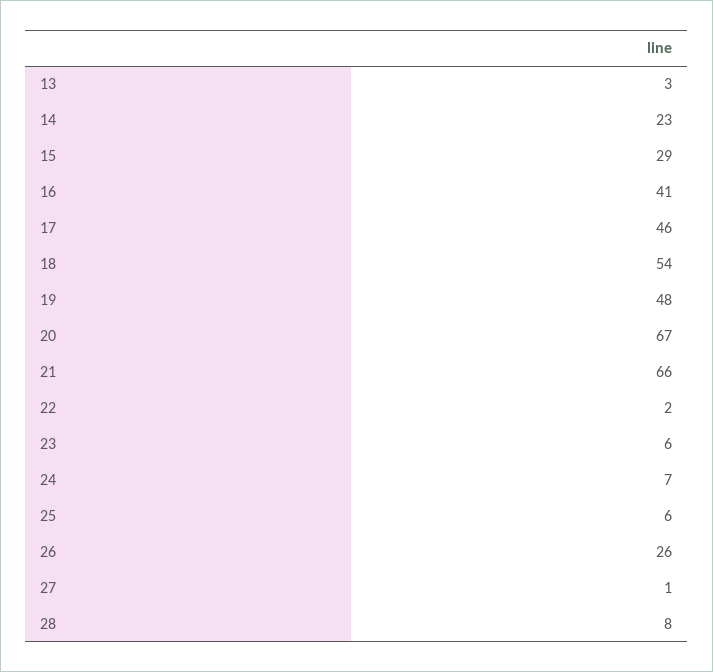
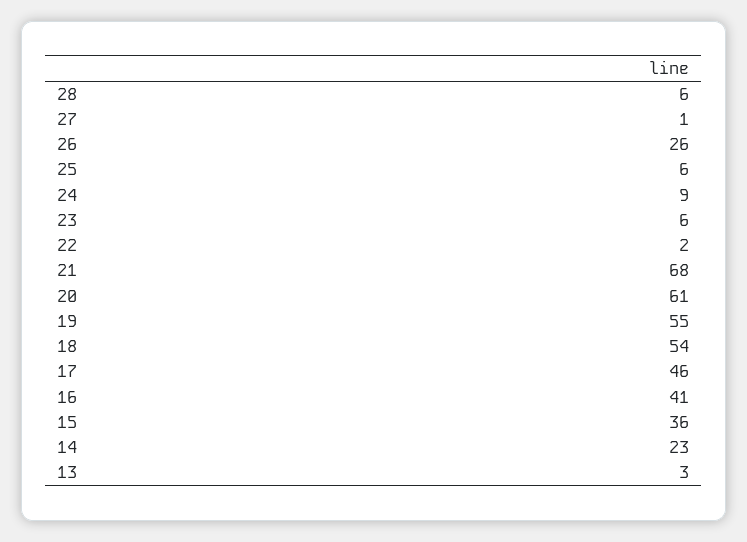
15: 29 -> 36
19: 48 -> 55
20: 67 -> 61
21: 66 -> 68
24: 7 -> 9
28: 8 -> 6

